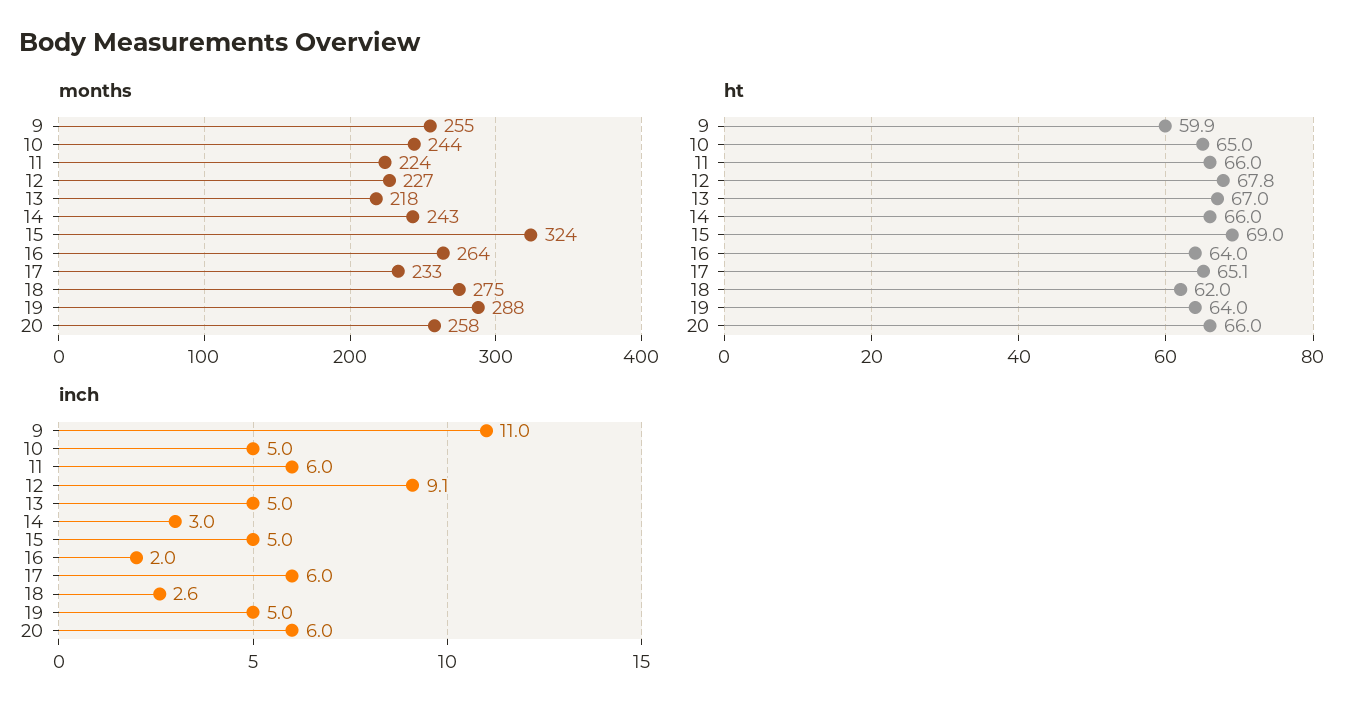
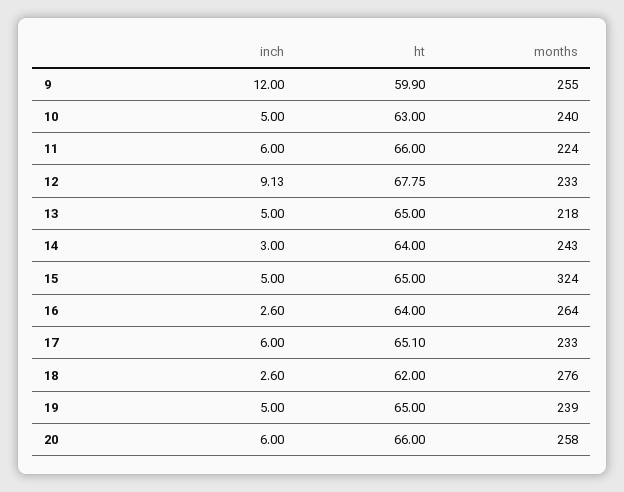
months, 10: 244 -> 240
months, 12: 227 -> 233
months, 18: 275 -> 276
months, 19: 288 -> 239
ht, 10: 65 -> 63
ht, 13: 67 -> 65
ht, 14: 66 -> 64
ht, 15: 69 -> 65
ht, 19: 64 -> 65
inch, 9: 11 -> 12
inch, 16: 2 -> 2.6

